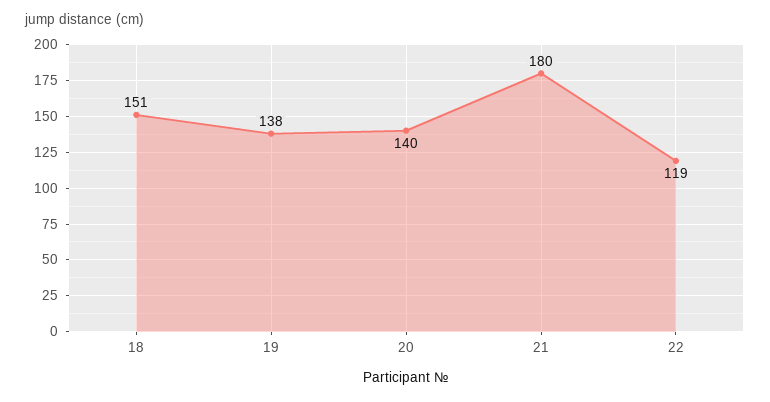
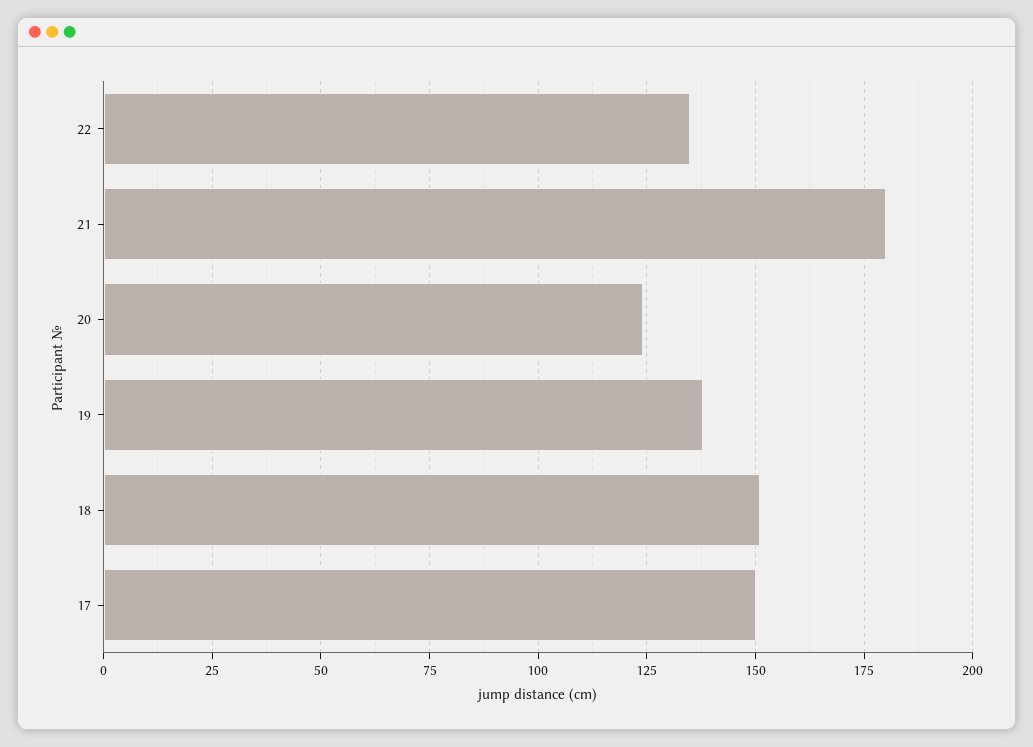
20: 140 -> 125
22: 119 -> 135
17: none -> 150

